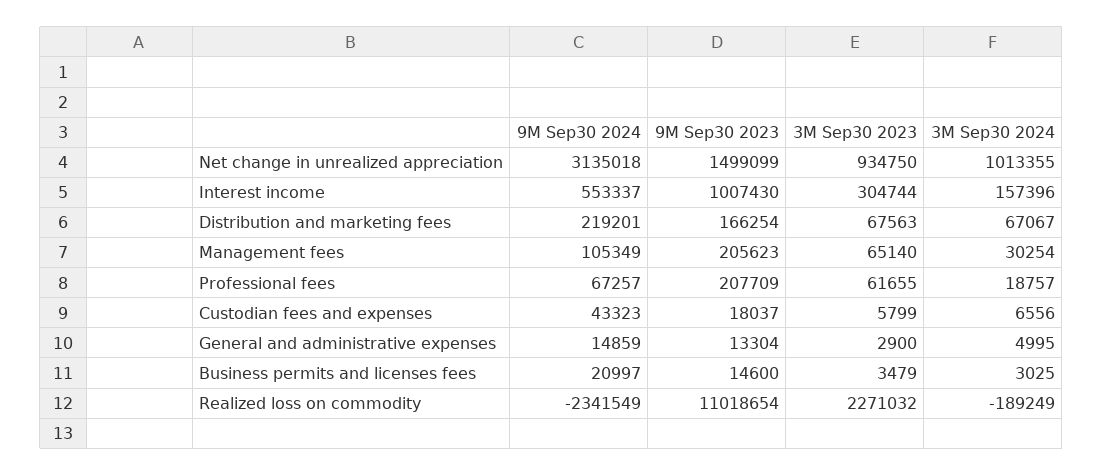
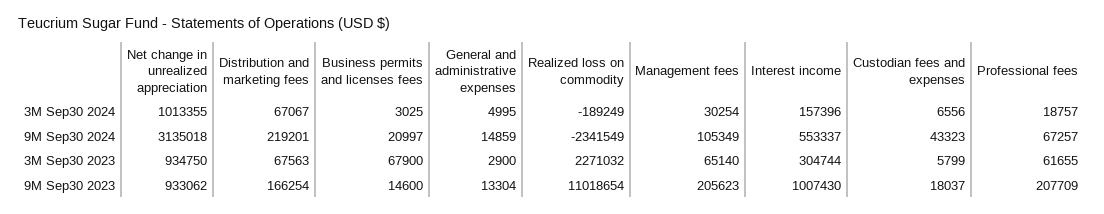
9M Sep30 2023, Net change in unrealized appreciation: 1499099 -> 933062
3M Sep30 2023, Business permits and licenses fees: 3479 -> 67900

